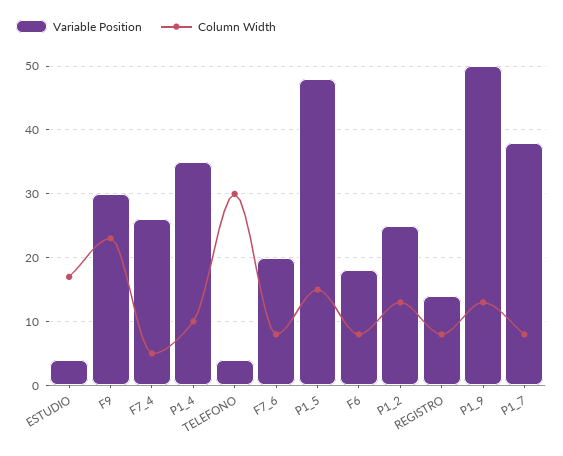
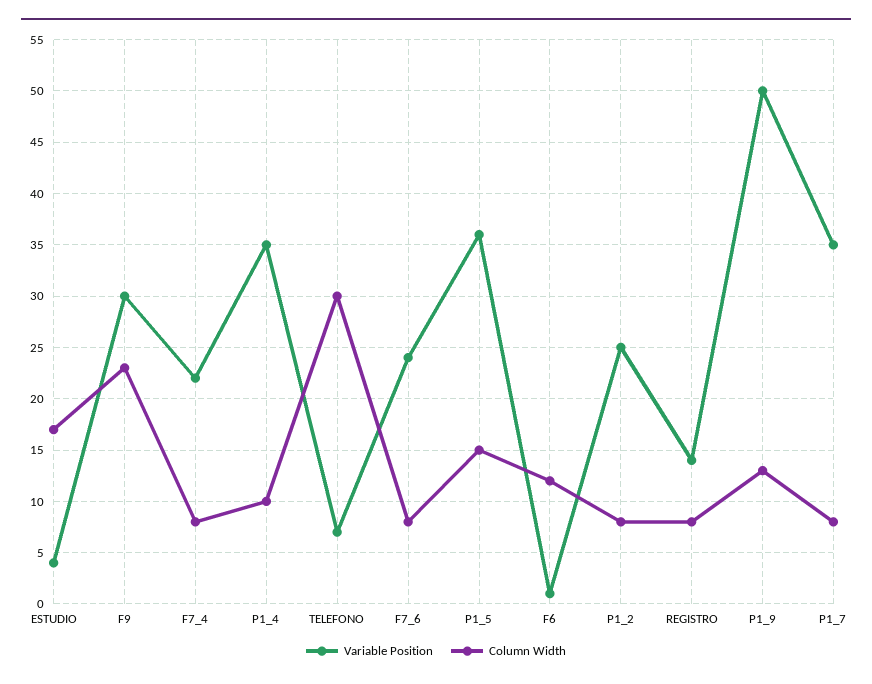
Variable Position, F7_4: 26 -> 22
Column Width, F7_4: 5 -> 8
Variable Position, TELEFONO: 4 -> 7
Variable Position, F7_6: 20 -> 24
Variable Position, P1_5: 48 -> 36
Variable Position, F6: 18 -> 1
Column Width, F6: 8 -> 12
Column Width, P1_2: 13 -> 8
Variable Position, P1_7: 38 -> 35

